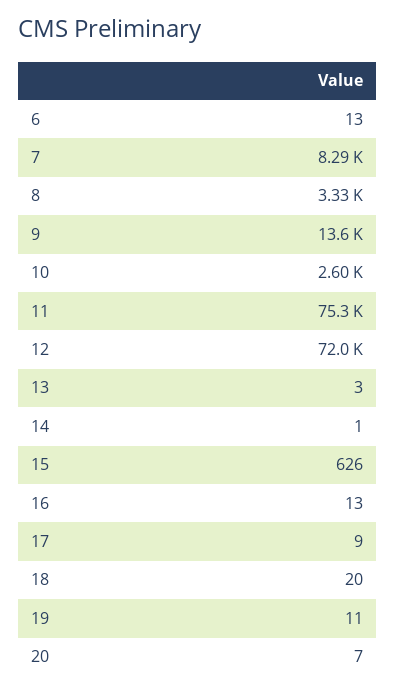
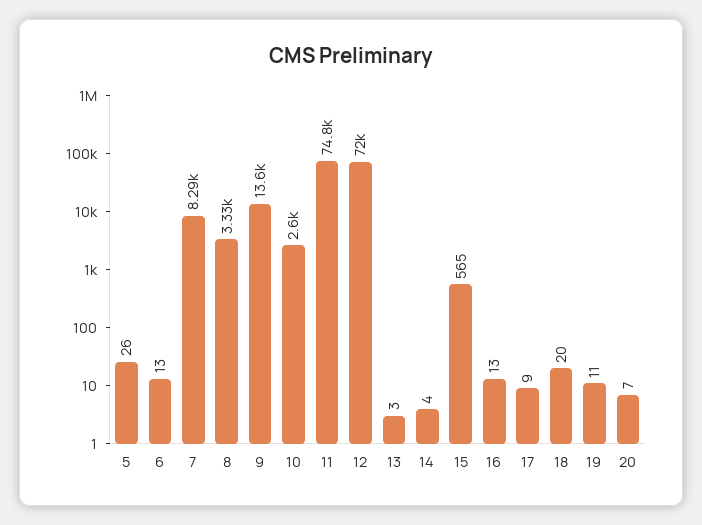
11: 75300 -> 74800
14: 1 -> 4
15: 626 -> 565
5: none -> 26

